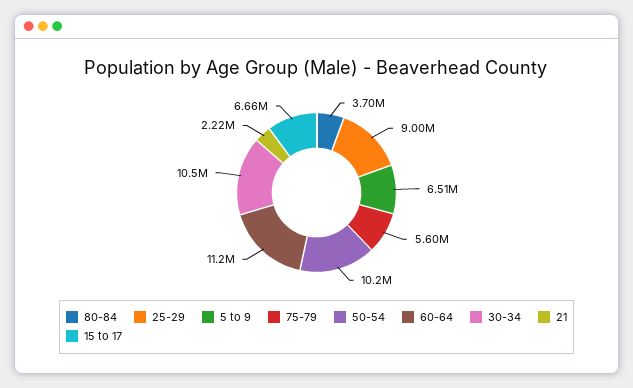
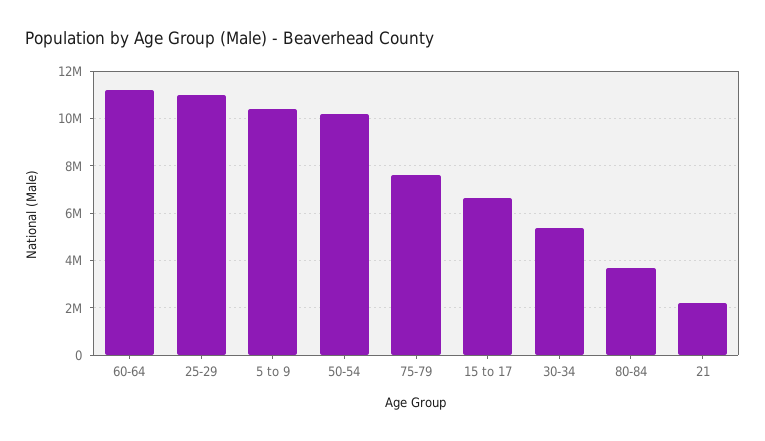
25-29: 9000000 -> 11000000
5 to 9: 6510000 -> 10500000
75-79: 5600000 -> 7500000
30-34: 10500000 -> 5500000

